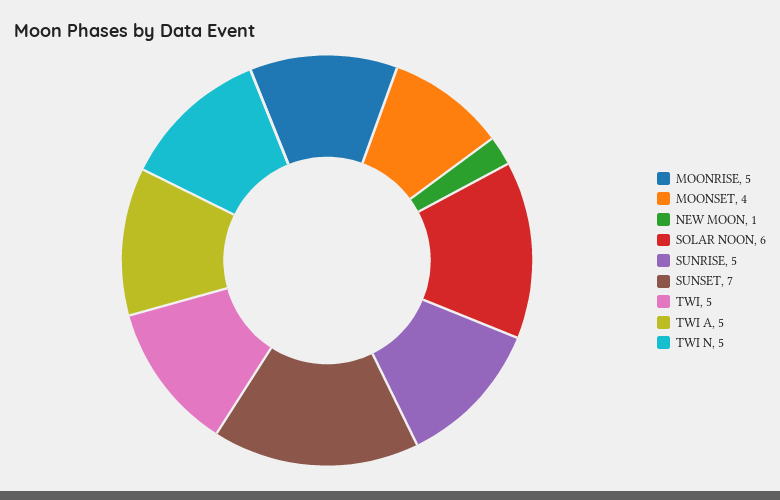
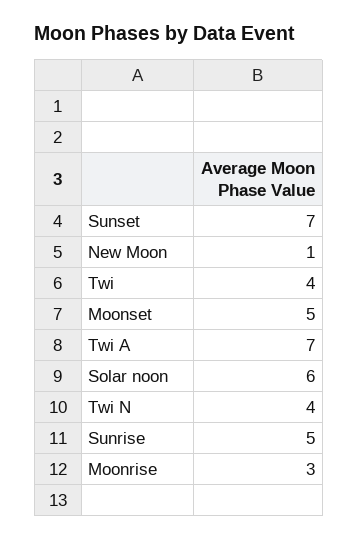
MOONRISE: 5 -> 3
MOONSET: 4 -> 5
TWI: 5 -> 4
TWI A: 5 -> 7
TWI N: 5 -> 4

